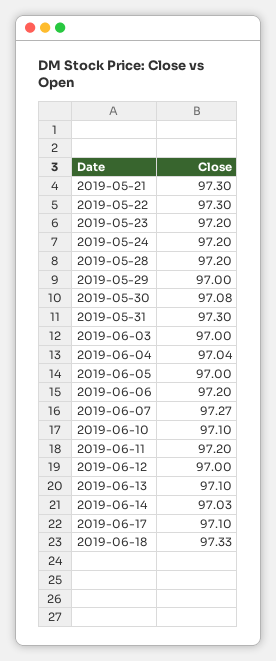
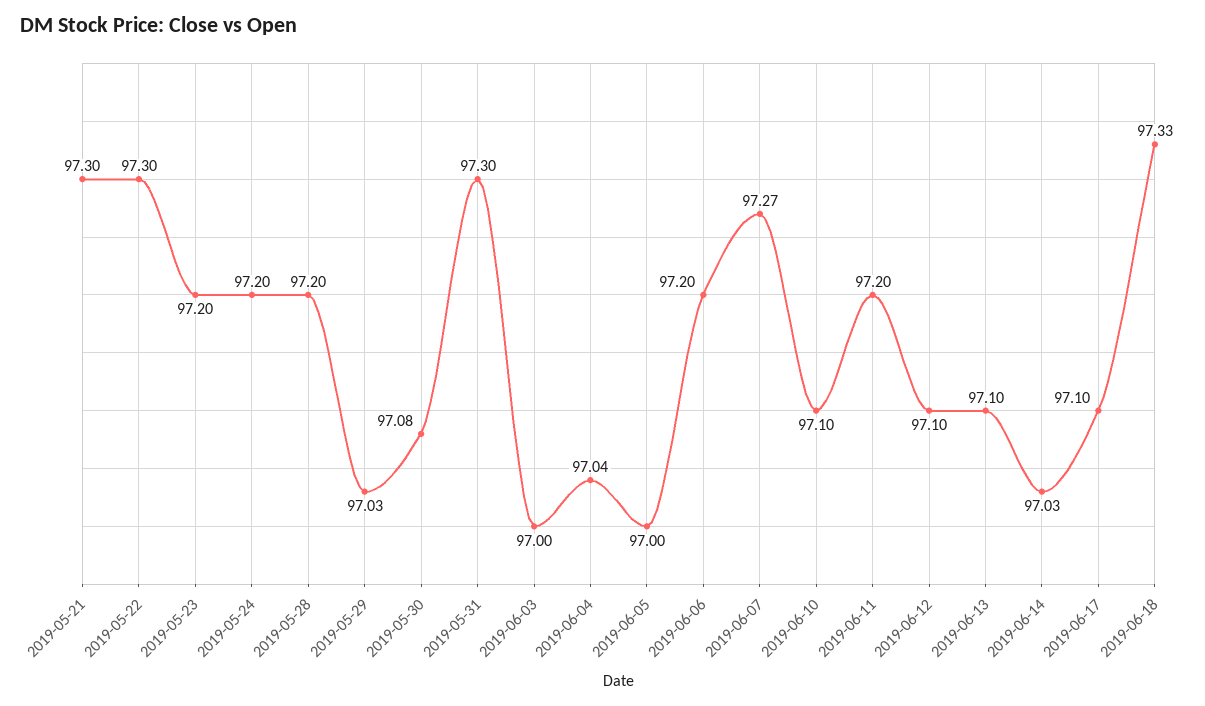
2019-05-29: 97 -> 97.03
2019-06-12: 97 -> 97.1

